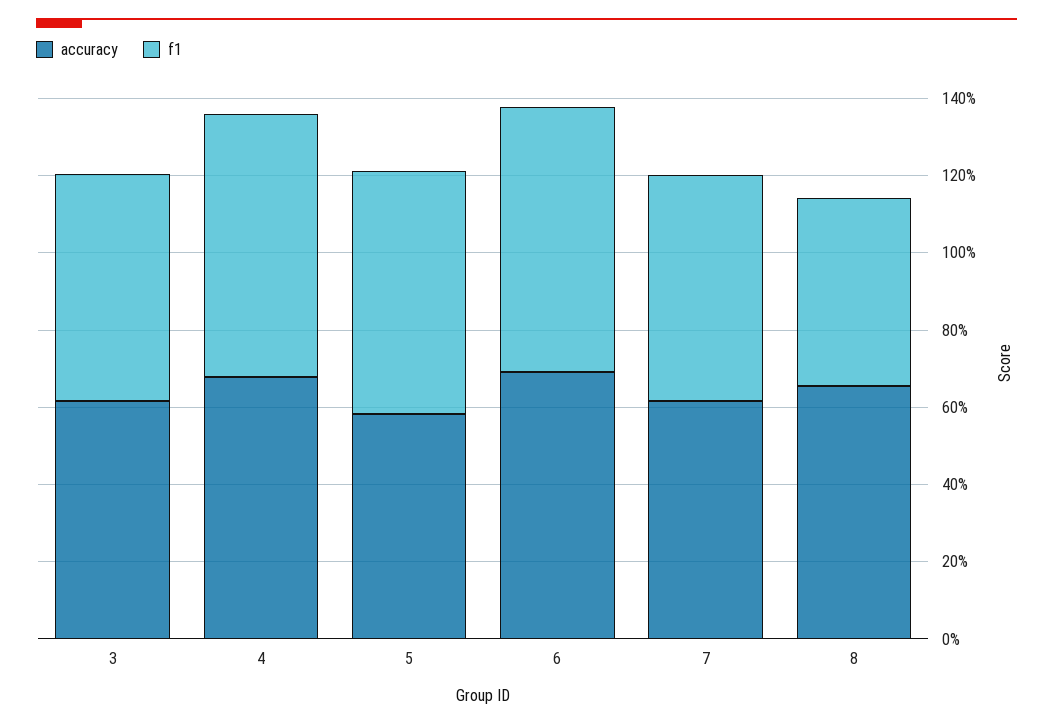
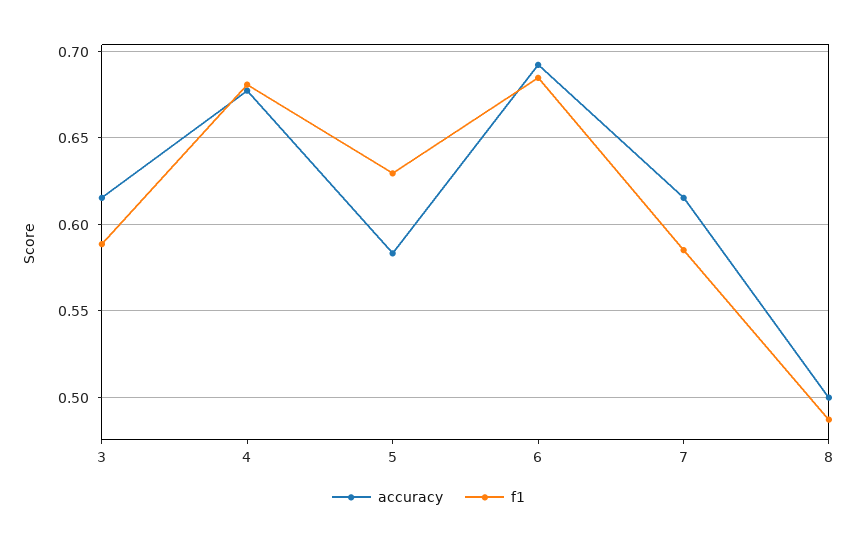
accuracy, 8: 0.65 -> 0.5

